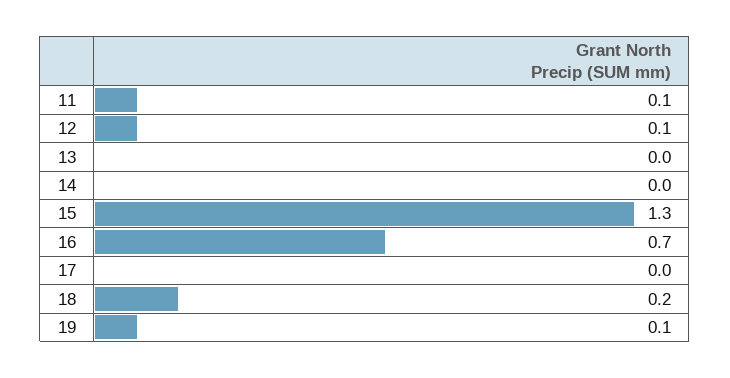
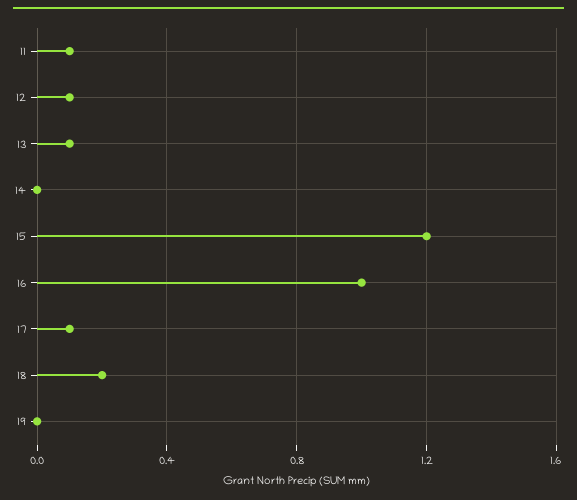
13: 0 -> 0.1
15: 1.3 -> 1.2
16: 0.7 -> 1
17: 0 -> 0.1
19: 0.1 -> 0

